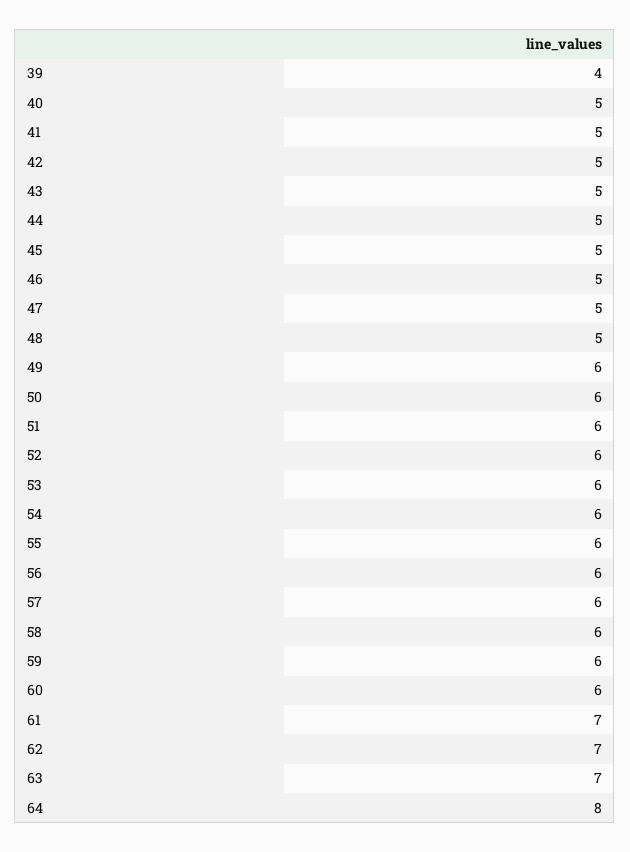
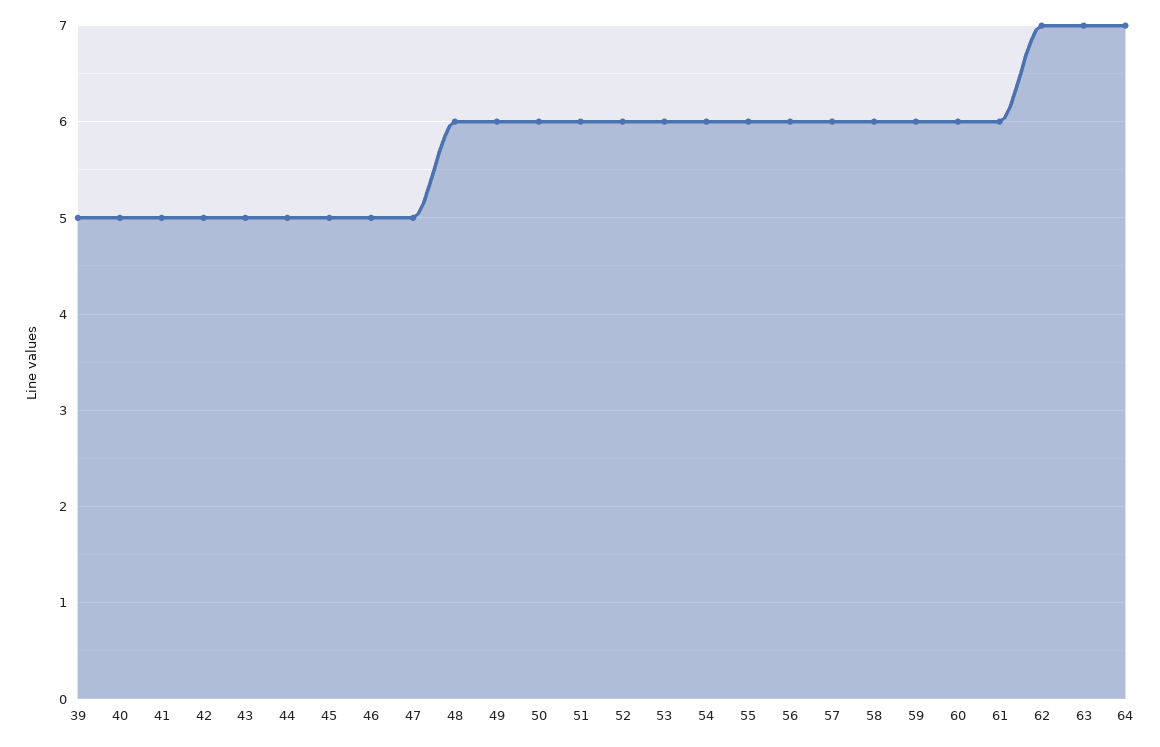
39: 4 -> 5
48: 5 -> 6
61: 7 -> 6
64: 8 -> 7

